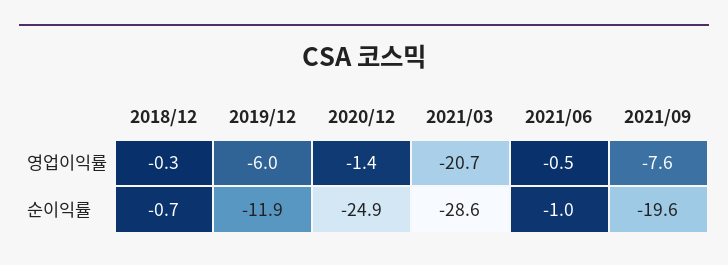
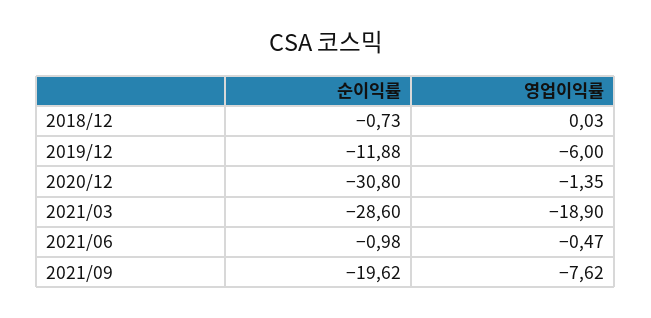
2018/12, 영업이익률: -0.3 -> 0.03
2021/03, 영업이익률: -20.7 -> -18.9
2020/12, 순이익률: -24.9 -> -30.8

